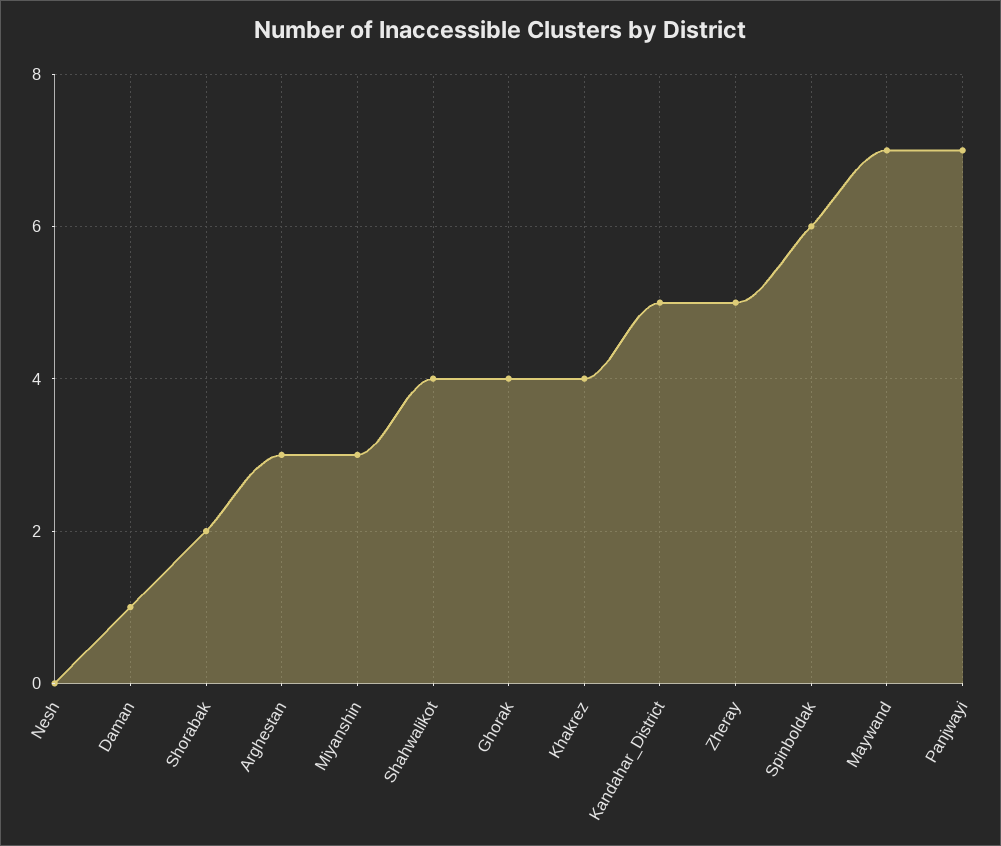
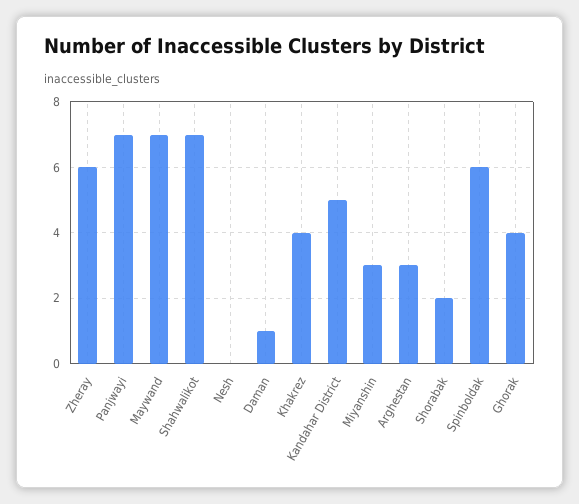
Shahwalikot: 4 -> 7
Zheray: 5 -> 6

